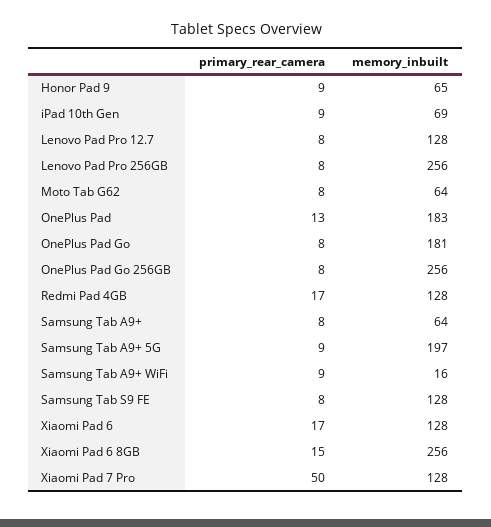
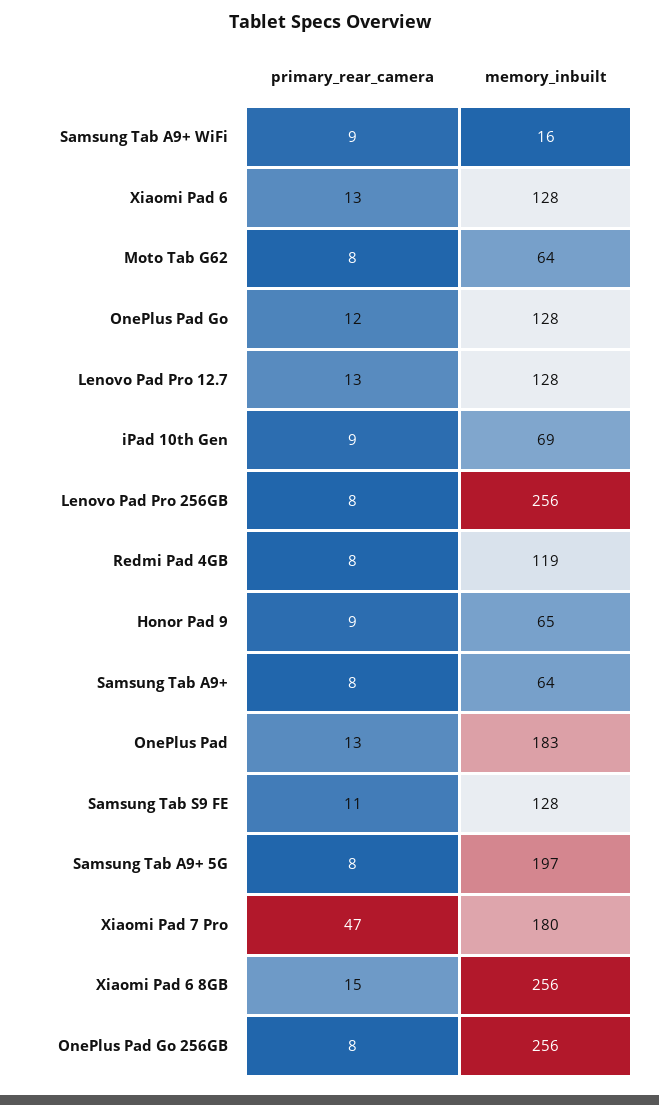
primary_rear_camera, Lenovo Pad Pro 12.7: 8 -> 13
primary_rear_camera, OnePlus Pad Go: 8 -> 12
memory_inbuilt, OnePlus Pad Go: 181 -> 128
primary_rear_camera, Redmi Pad 4GB: 17 -> 8
memory_inbuilt, Redmi Pad 4GB: 128 -> 119
primary_rear_camera, Samsung Tab A9+ 5G: 9 -> 8
primary_rear_camera, Samsung Tab S9 FE: 8 -> 11
primary_rear_camera, Xiaomi Pad 6: 17 -> 13
primary_rear_camera, Xiaomi Pad 7 Pro: 50 -> 47
memory_inbuilt, Xiaomi Pad 7 Pro: 128 -> 180

